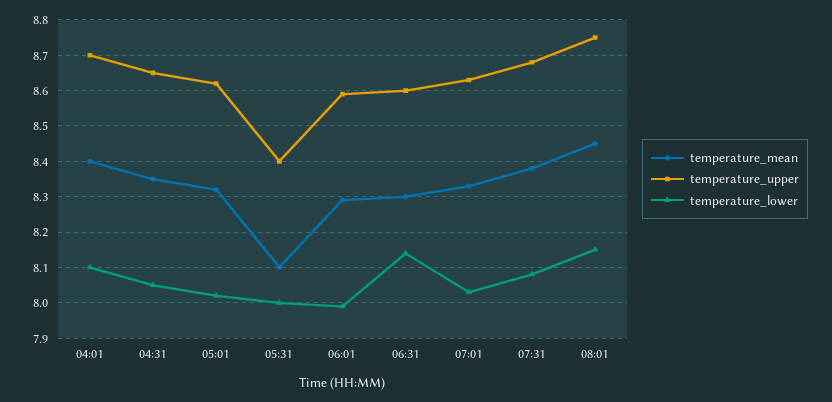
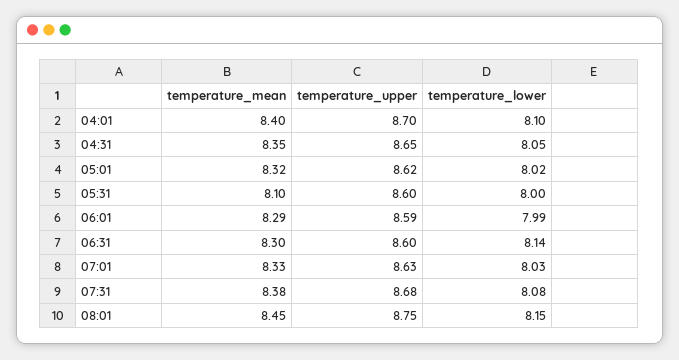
temperature_upper, 05:31: 8.4 -> 8.6

